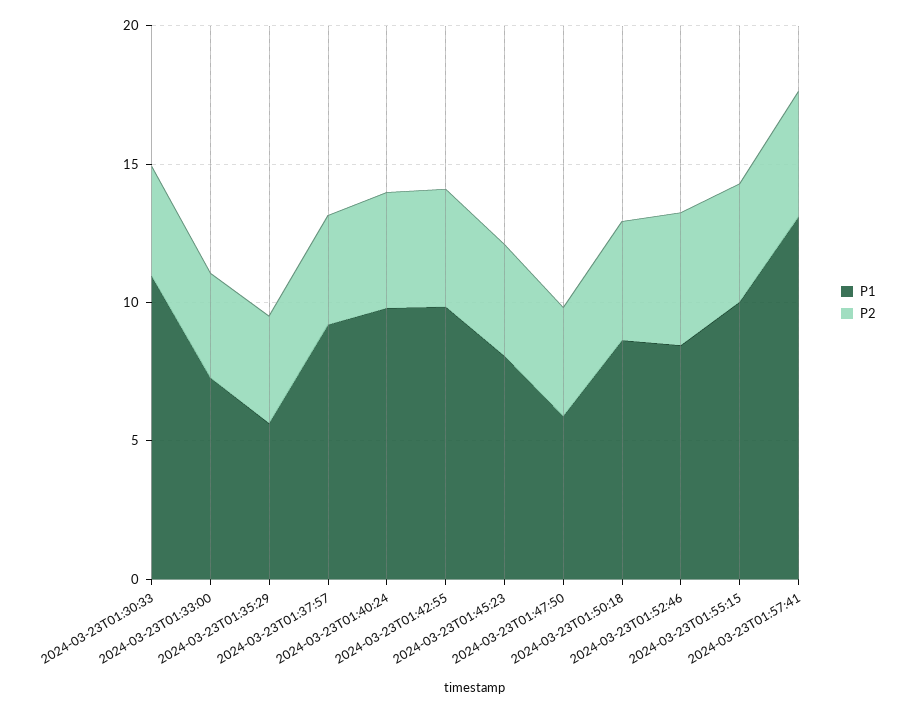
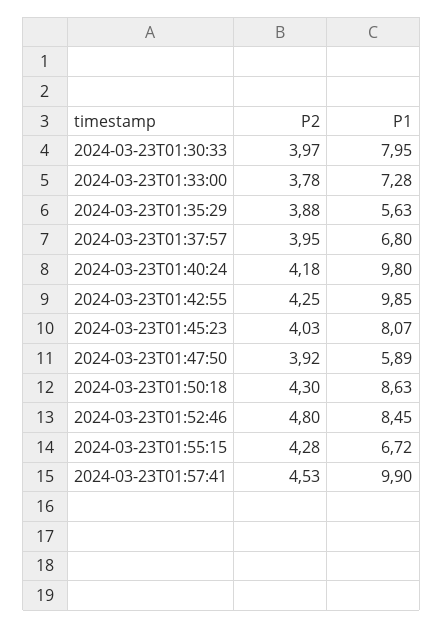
P1, 2024-03-23T01:30:33: 11 -> 7.95
P1, 2024-03-23T01:37:57: 9 -> 6.8
P1, 2024-03-23T01:55:15: 10 -> 6.72
P1, 2024-03-23T01:57:41: 13 -> 9.9

